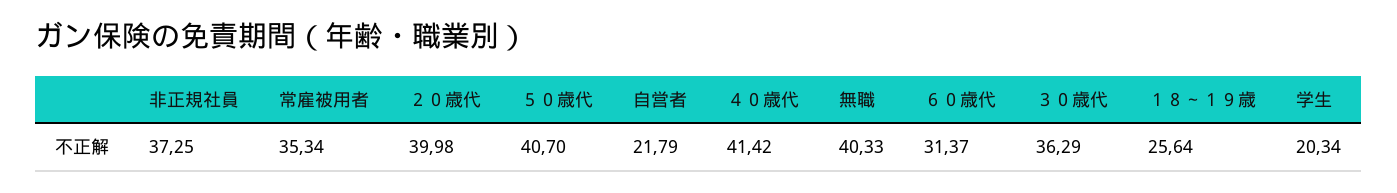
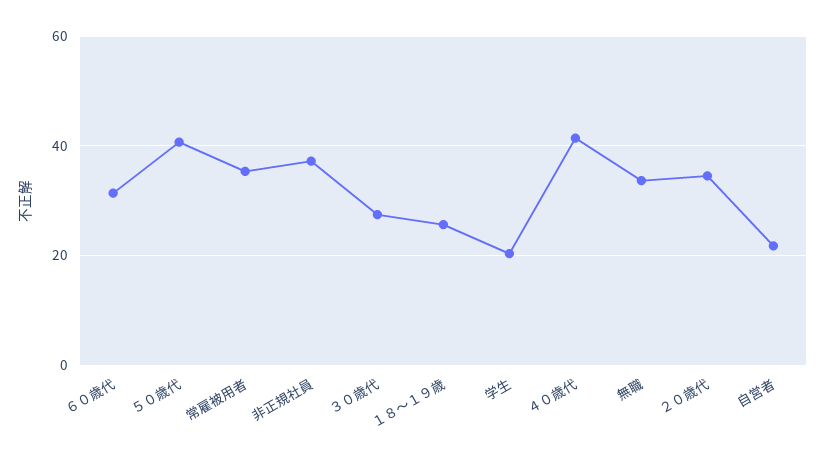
２０歳代: 39.98 -> 34
無職: 40.33 -> 34
３０歳代: 36.29 -> 28

